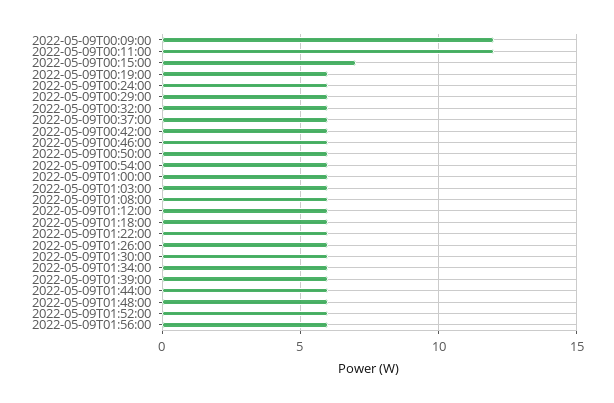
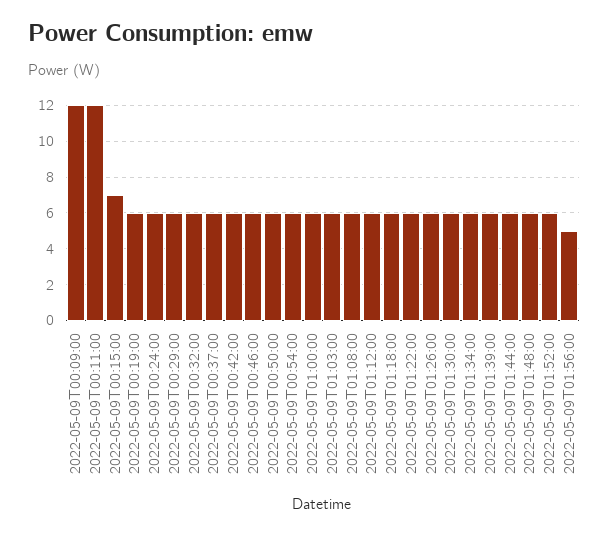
2022-05-09T01:56:00: 6 -> 5

